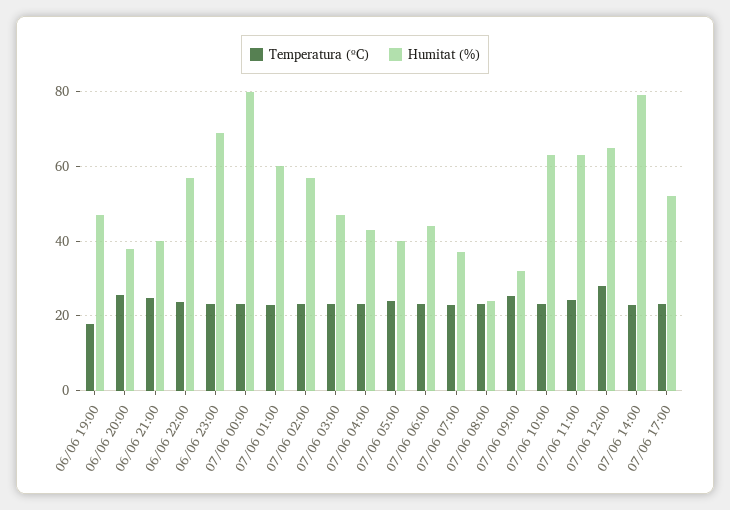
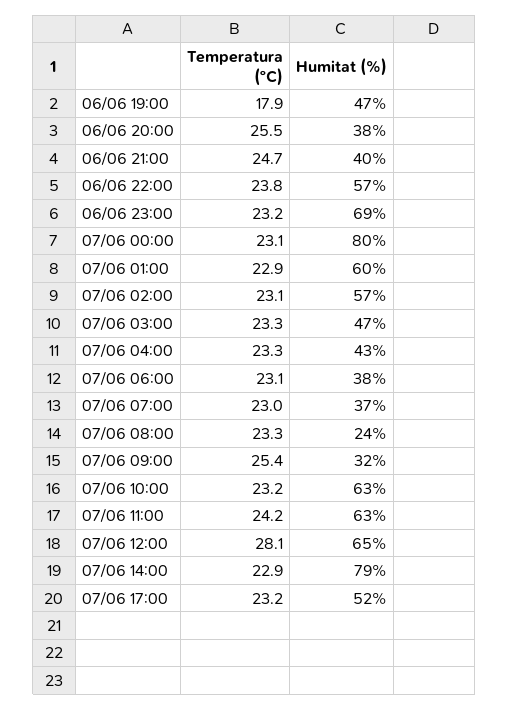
Temperatura (ºC), 07/06 05:00: 24 -> none
Humitat (%), 07/06 05:00: 40 -> none
Humitat (%), 07/06 06:00: 44 -> 38

